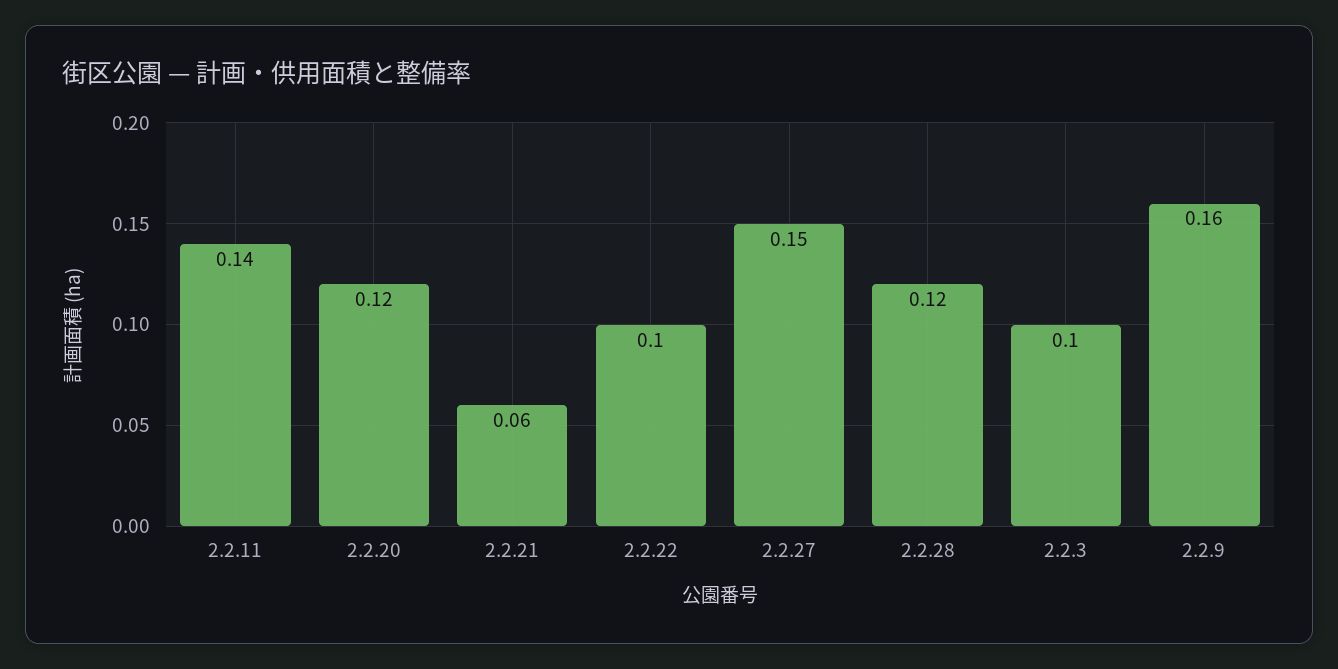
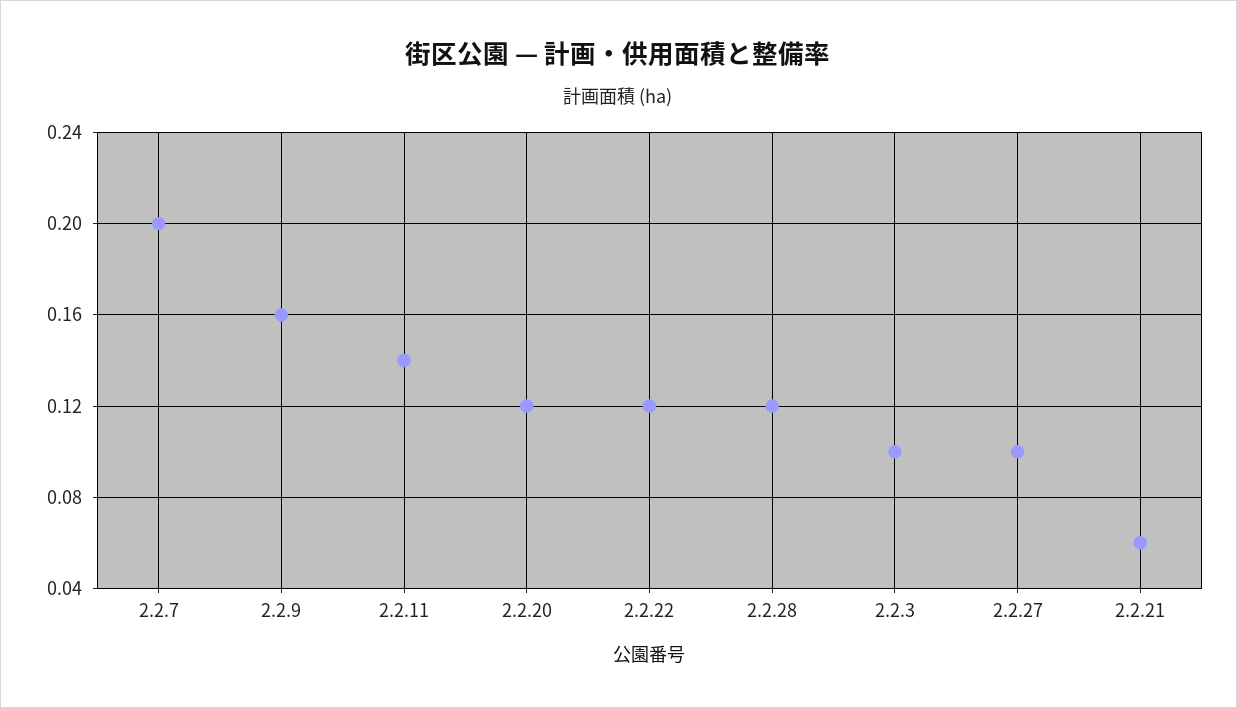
2.2.22: 0.1 -> 0.12
2.2.27: 0.15 -> 0.1
2.2.7: none -> 0.2

